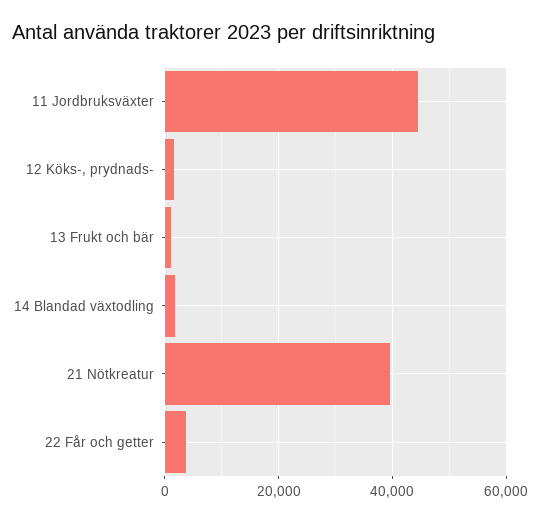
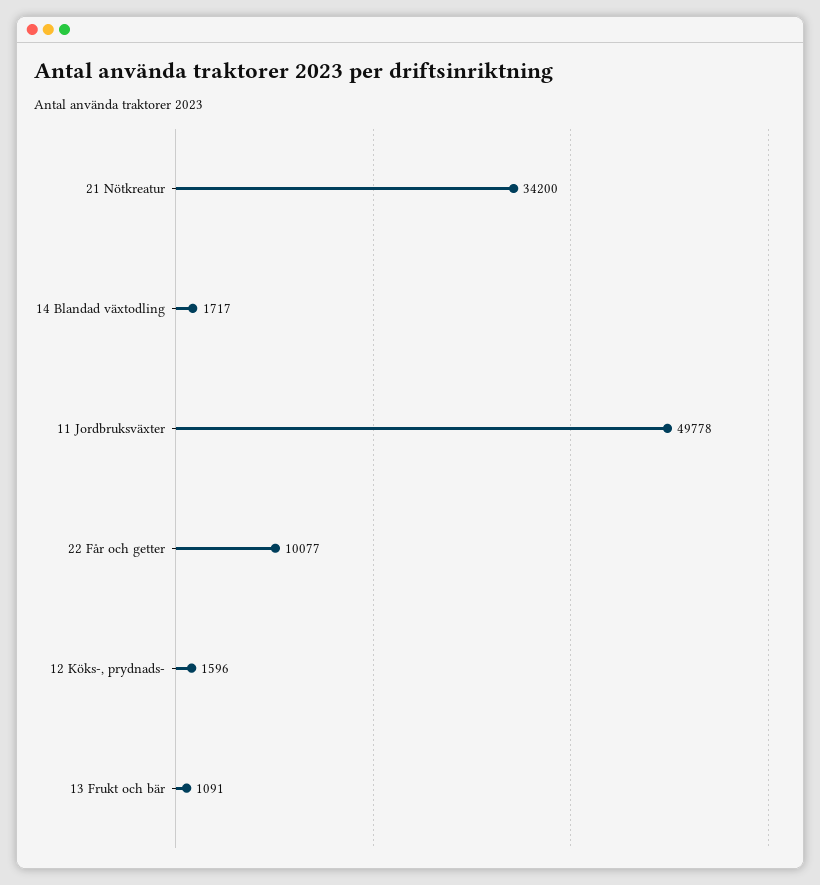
11 Jordbruksväxter: 44000 -> 49778
21 Nötkreatur: 40000 -> 34200
22 Får och getter: 4000 -> 10077

